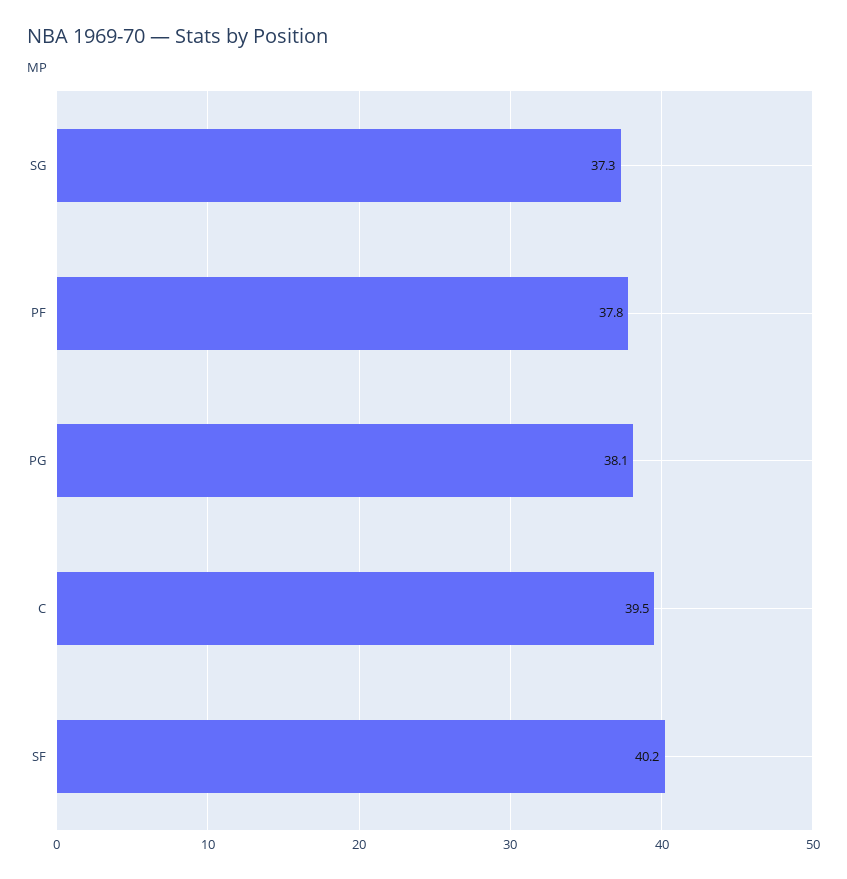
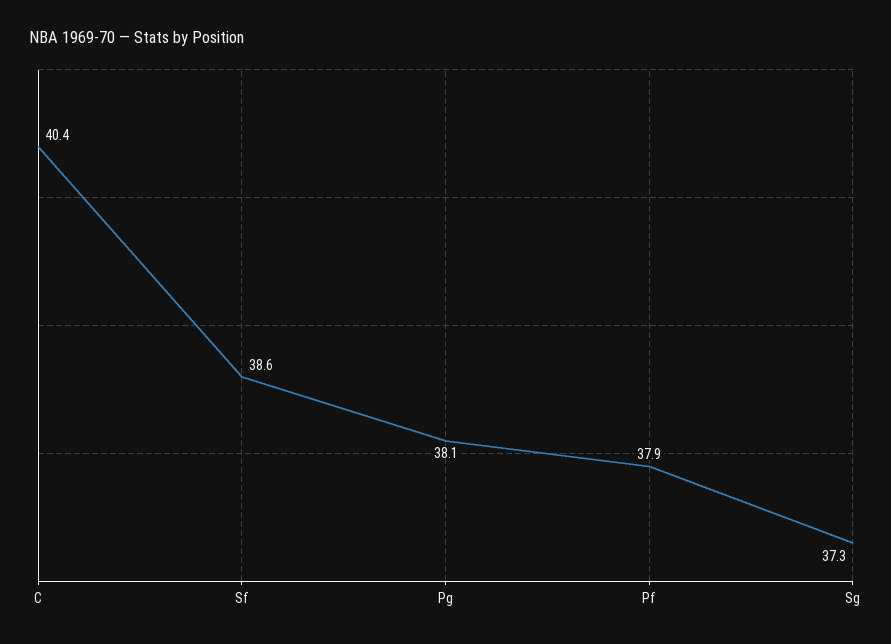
PF: 37.8 -> 37.9
C: 39.5 -> 40.4
SF: 40.2 -> 38.6

